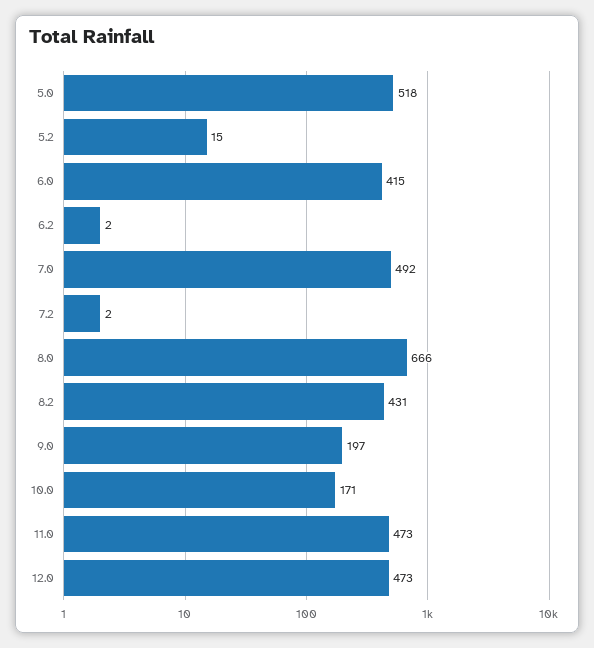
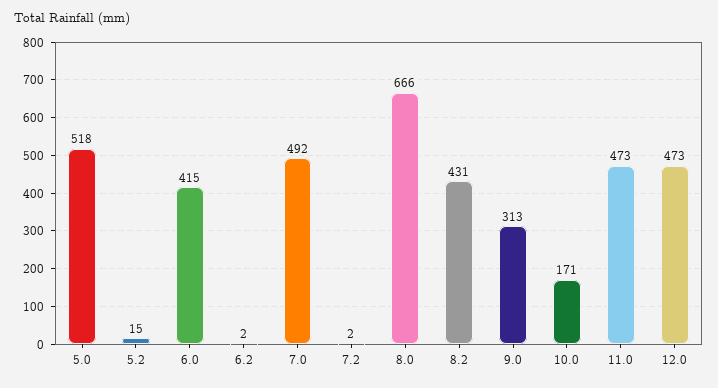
9.0: 197 -> 313

